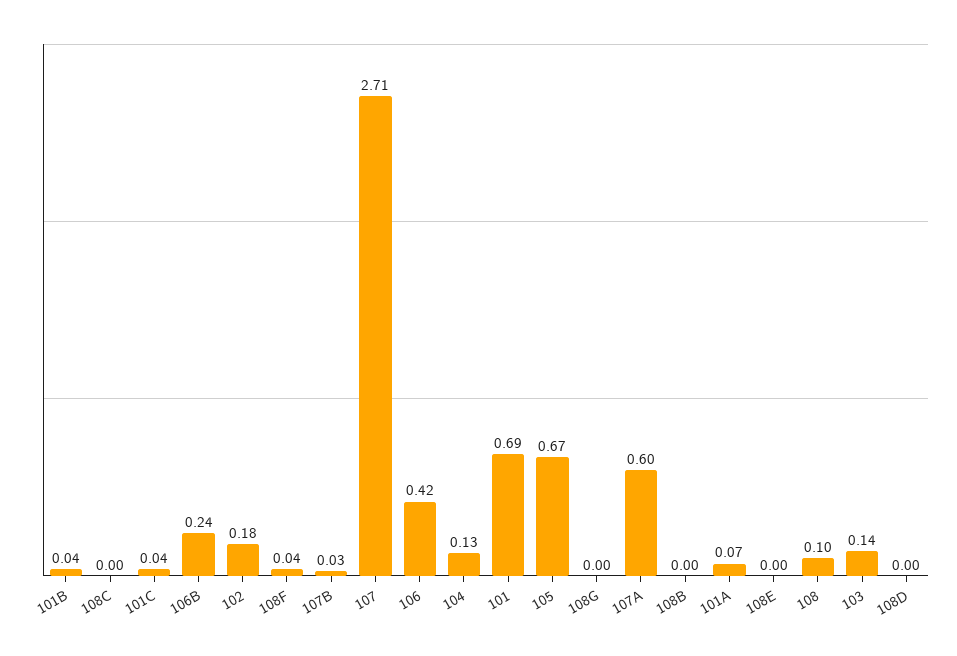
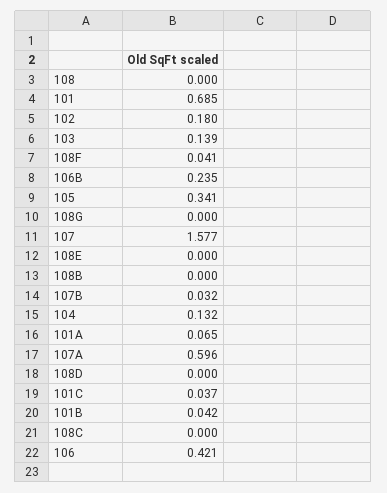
107: 2.71 -> 1.577
105: 0.67 -> 0.341
108: 0.1 -> 0

